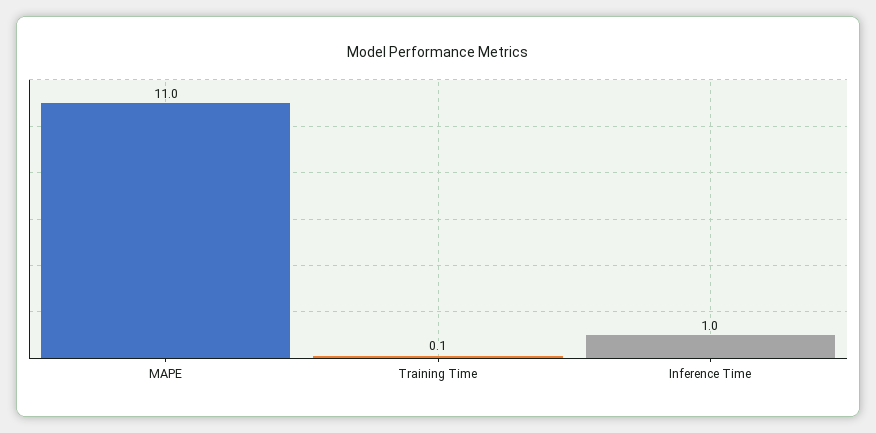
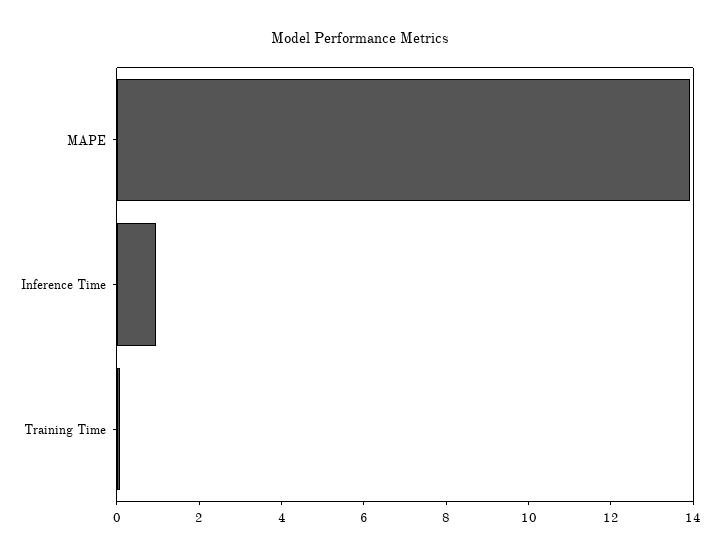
MAPE: 11 -> 14

